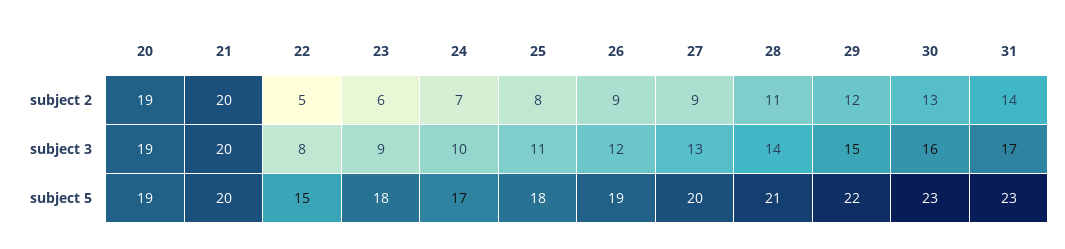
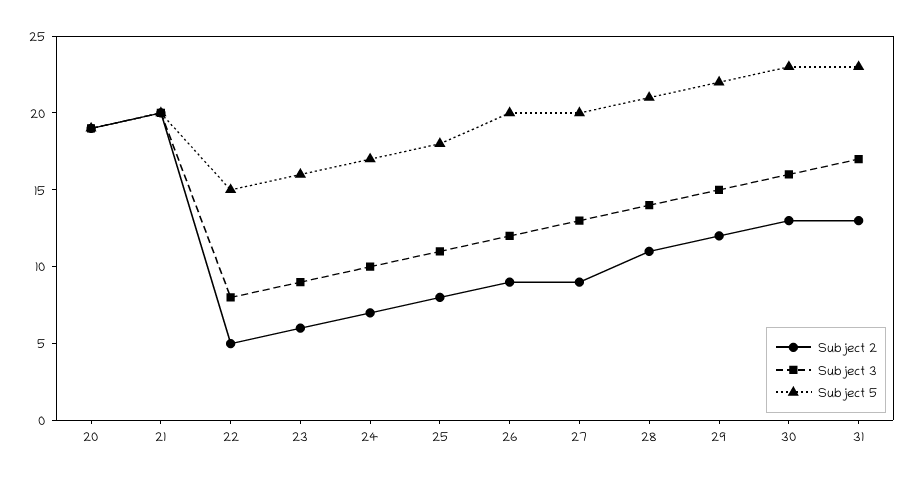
subject 2, 31: 14 -> 13
subject 5, 23: 18 -> 16
subject 5, 26: 19 -> 20

